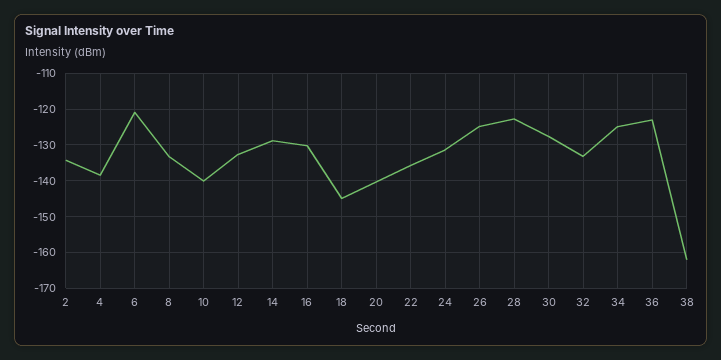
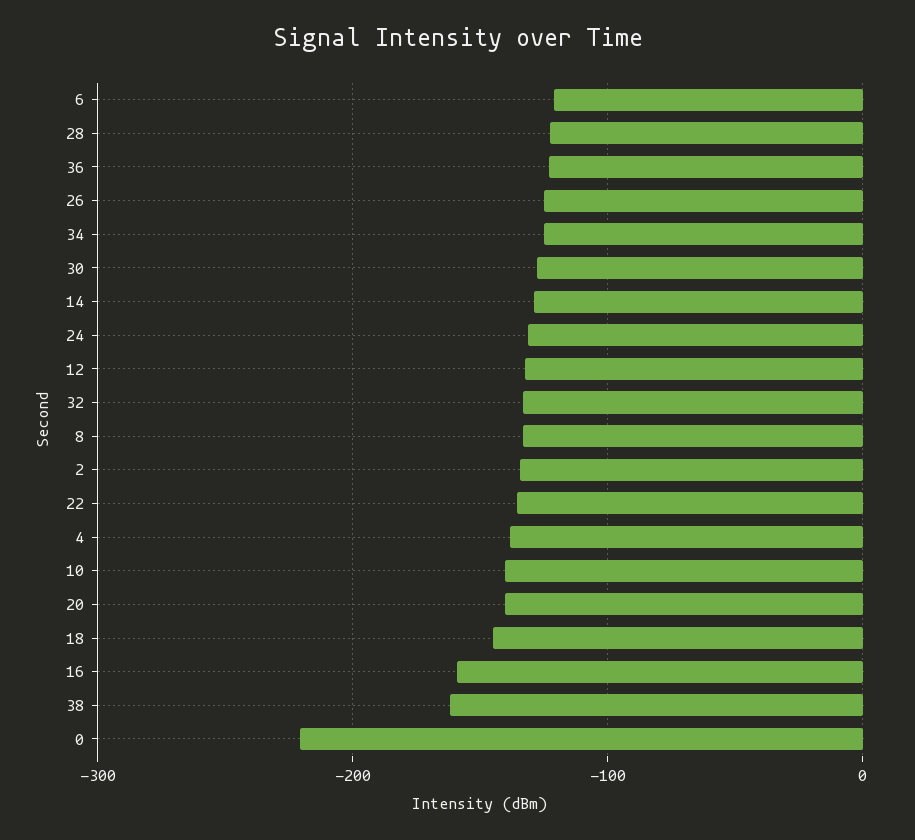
16: -130 -> -160
0: none -> -220

